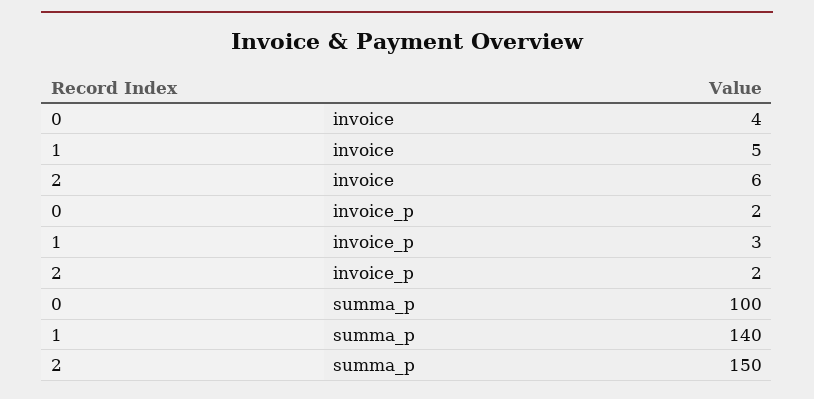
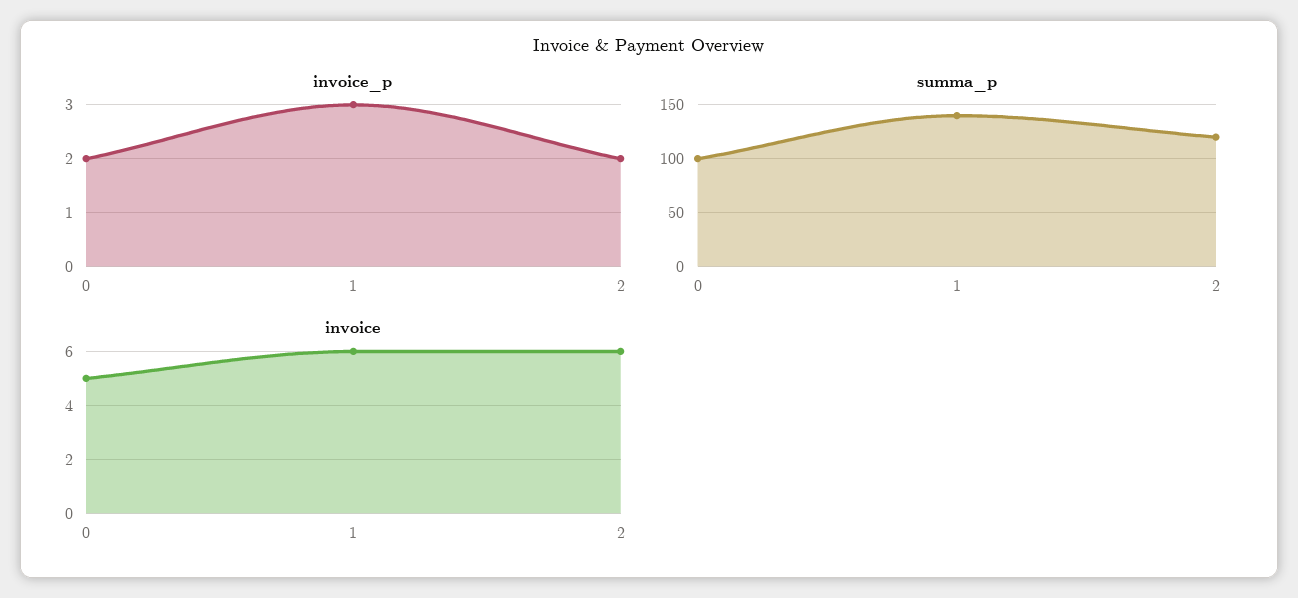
invoice, 0: 4 -> 5
invoice, 1: 5 -> 6
summa_p, 2: 150 -> 120

